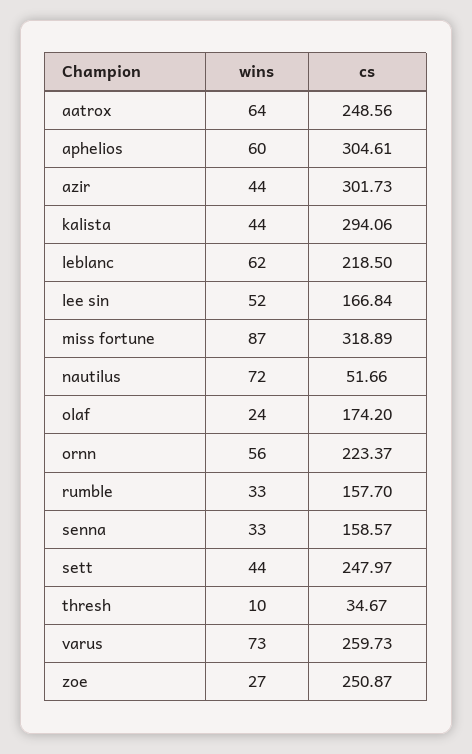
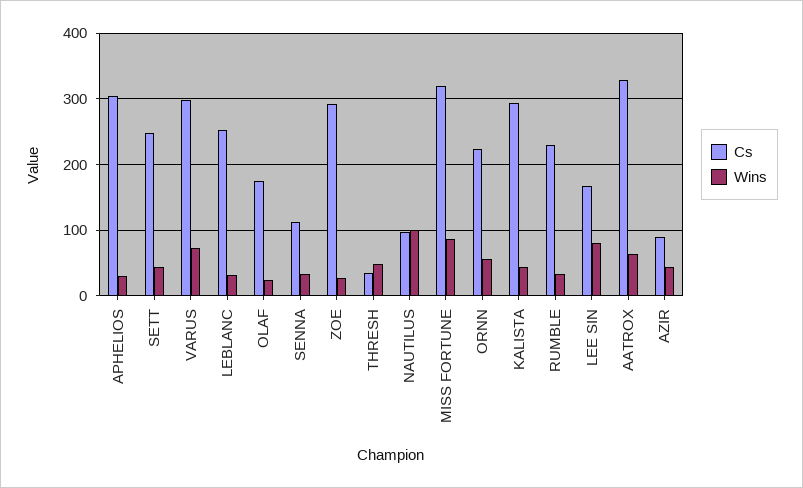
cs, aatrox: 248.56 -> 330
wins, aphelios: 60 -> 30
cs, azir: 301.73 -> 90
wins, leblanc: 62 -> 30
cs, leblanc: 218.5 -> 250
wins, lee sin: 52 -> 80
wins, nautilus: 72 -> 100
cs, nautilus: 51.66 -> 100
cs, rumble: 157.7 -> 230
cs, senna: 158.57 -> 110
wins, thresh: 10 -> 50
cs, varus: 259.73 -> 300
cs, zoe: 250.87 -> 290

